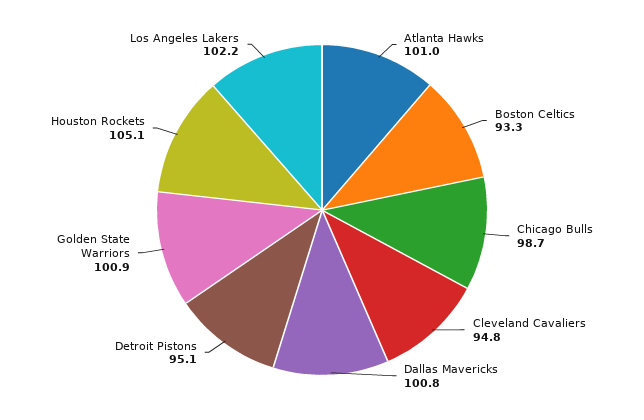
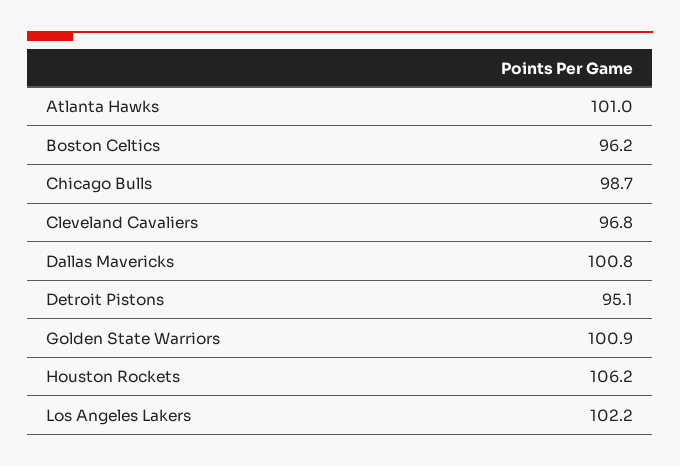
Boston Celtics: 93.3 -> 96.2
Cleveland Cavaliers: 94.8 -> 96.8
Houston Rockets: 105.1 -> 106.2

